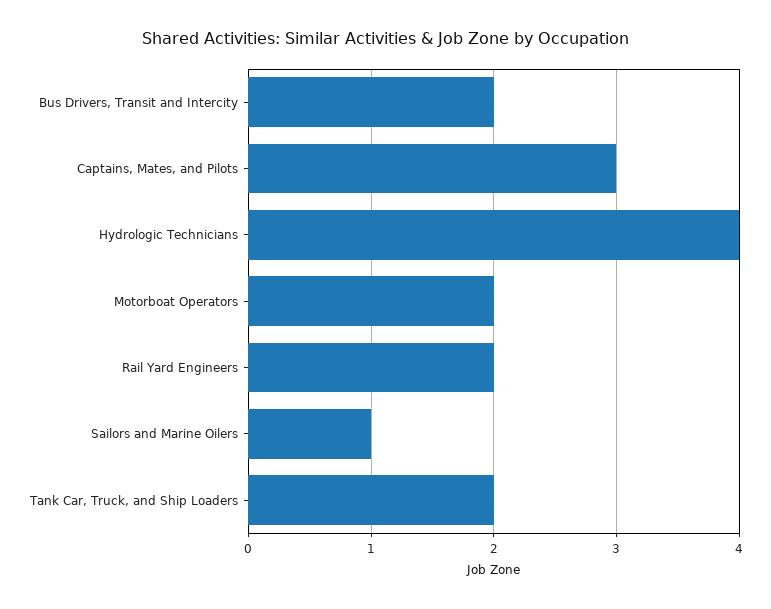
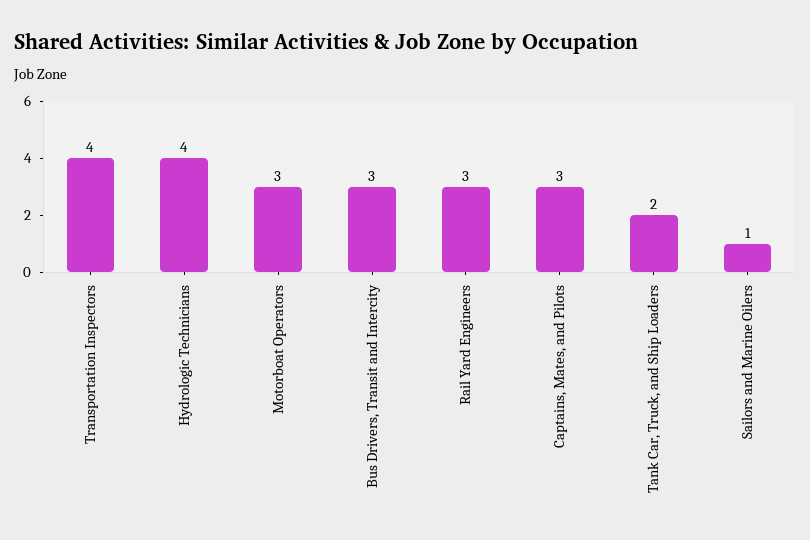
Bus Drivers, Transit and Intercity: 2 -> 3
Motorboat Operators: 2 -> 3
Rail Yard Engineers: 2 -> 3
Transportation Inspectors: none -> 4

